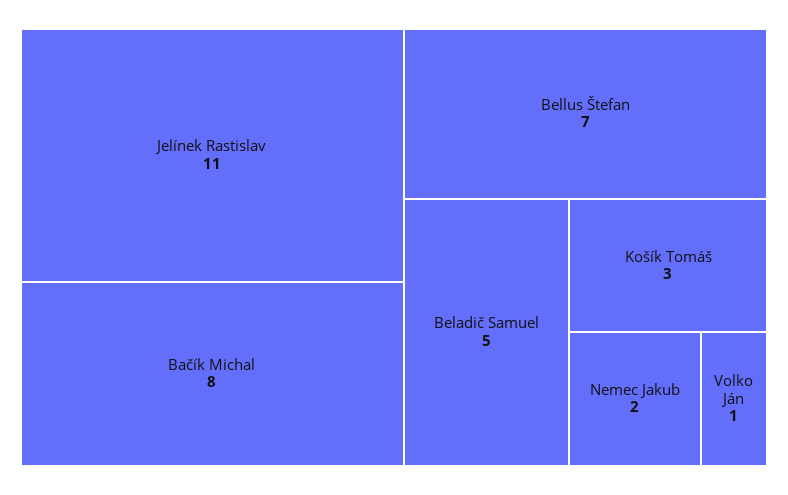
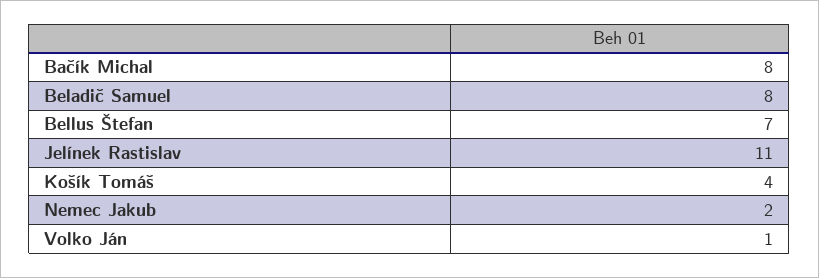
Beladič Samuel: 5 -> 8
Košík Tomáš: 3 -> 4

